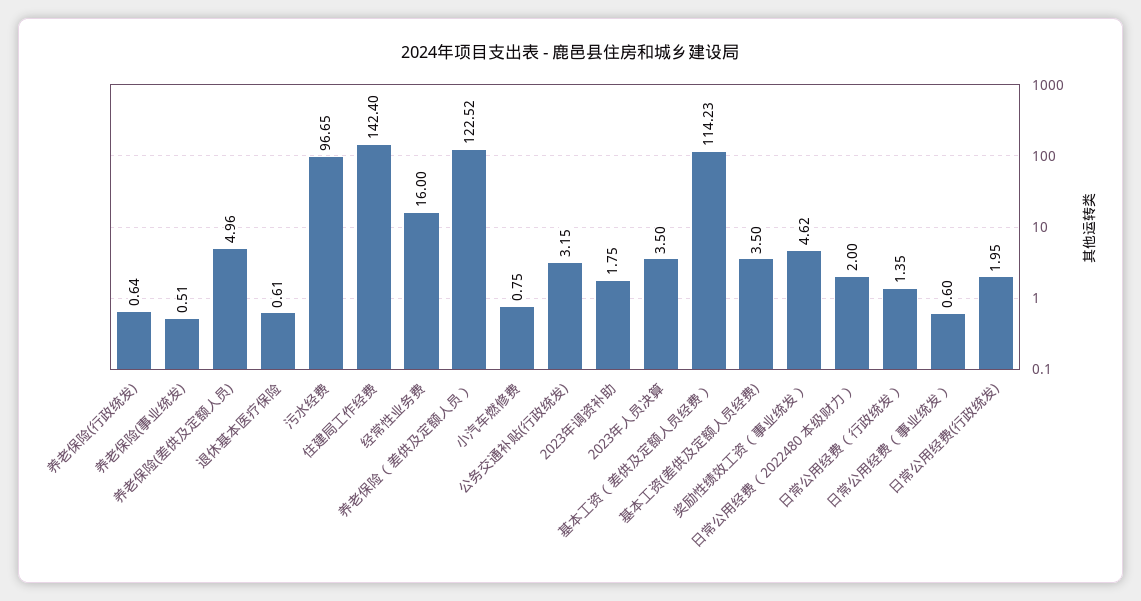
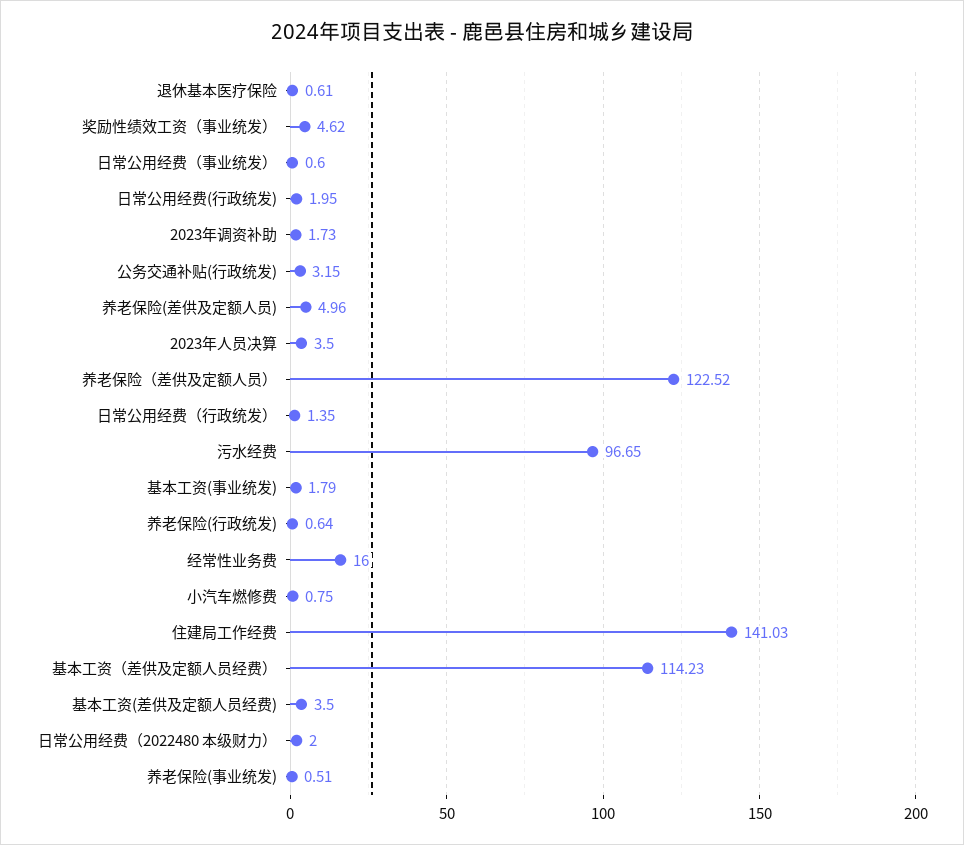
住建局工作经费: 142.4 -> 141.03
2023年调资补助: 1.75 -> 1.73
基本工资(事业统发): none -> 1.79

